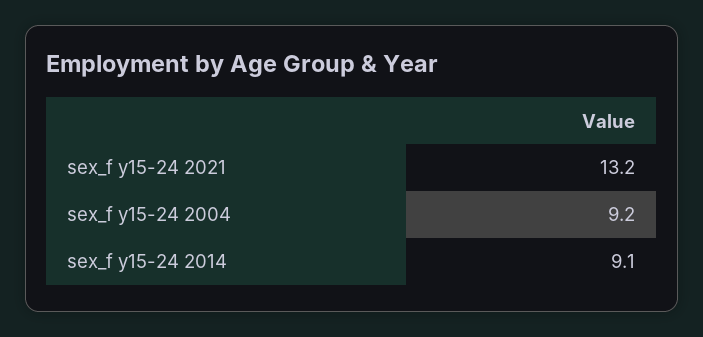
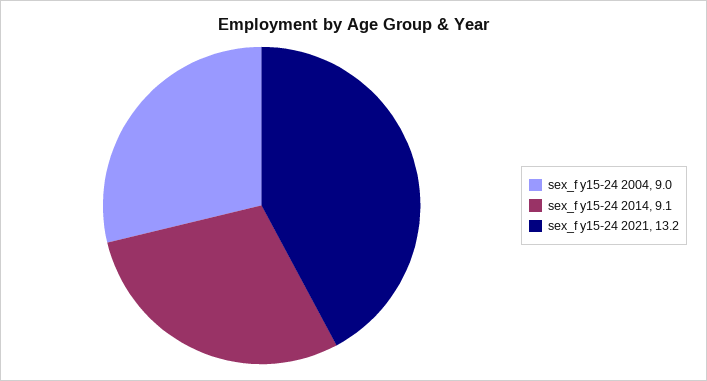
sex_f y15-24 2004: 9.2 -> 9

